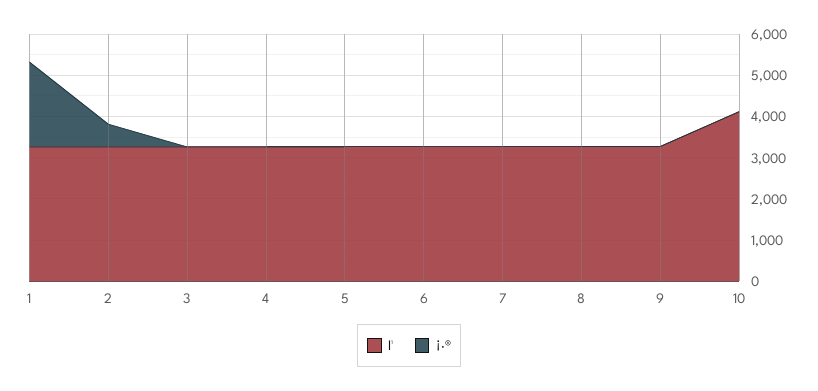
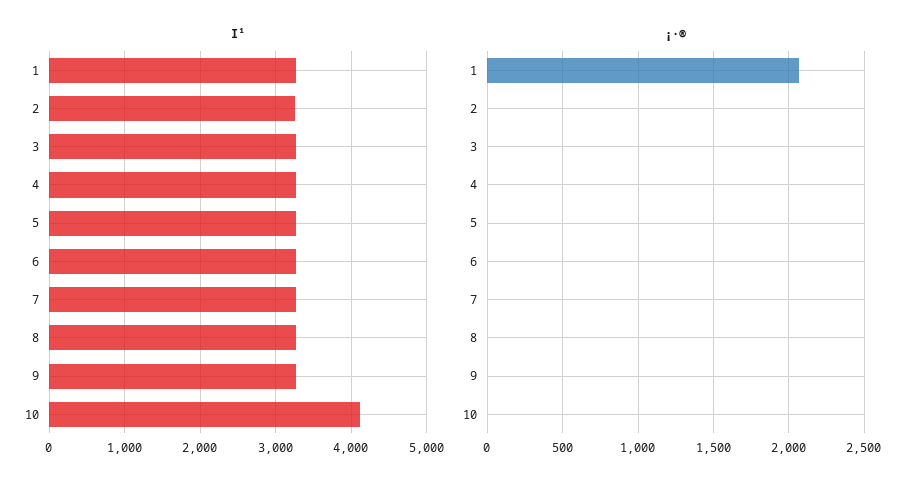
¡·®, 2: 600 -> 0

